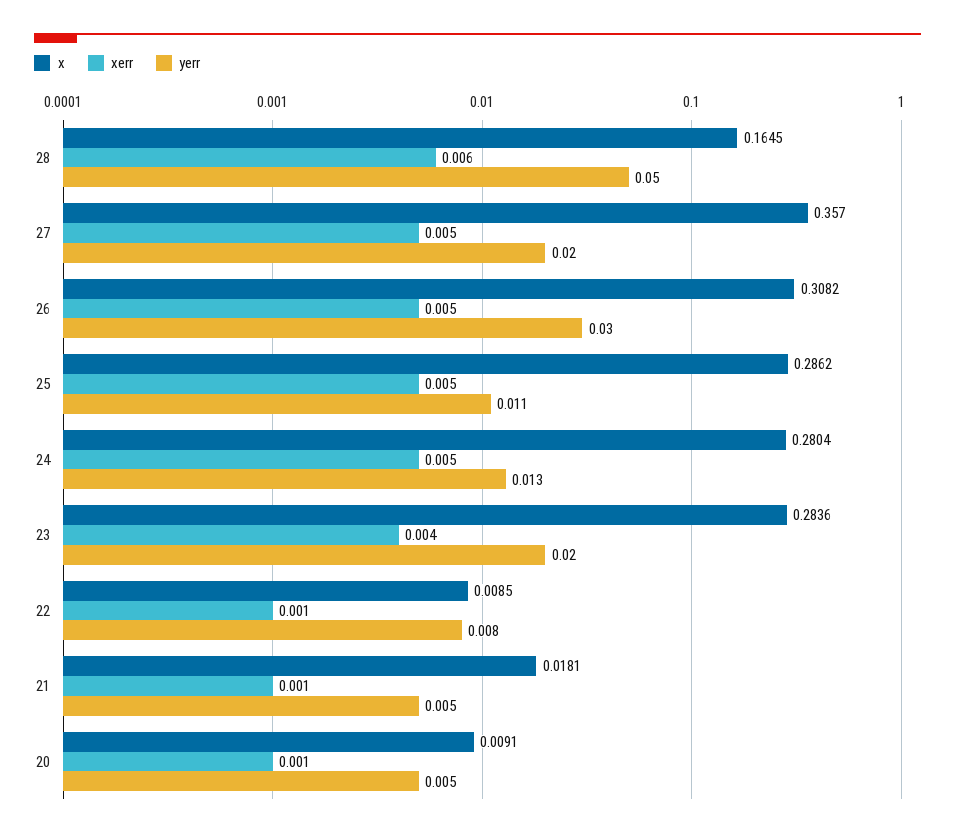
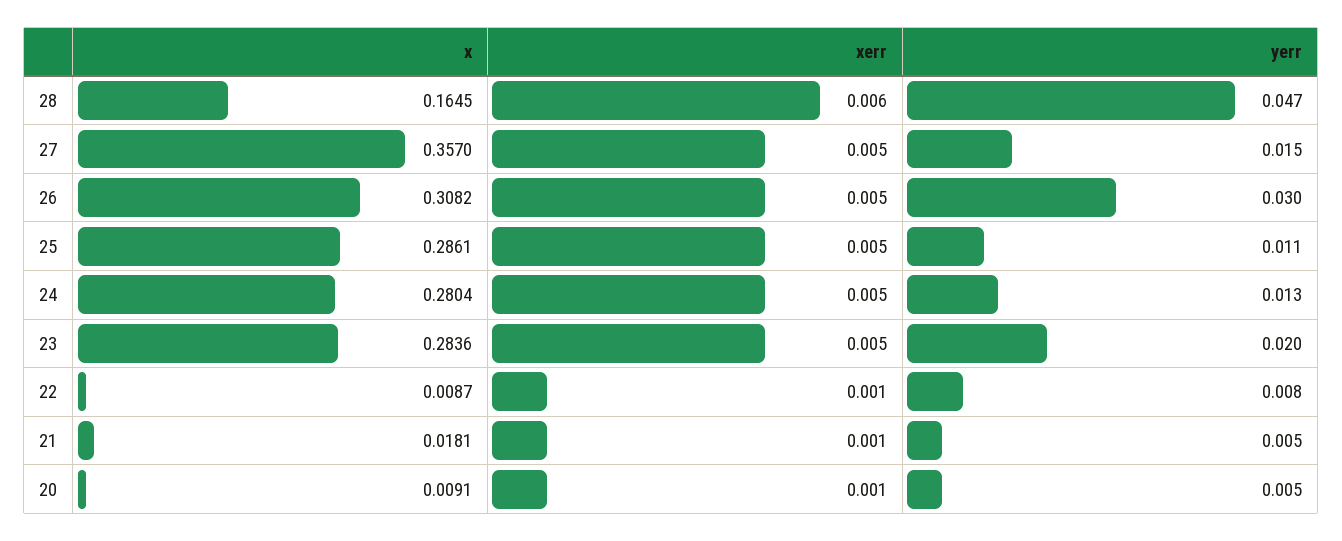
yerr, 28: 0.05 -> 0.047
yerr, 27: 0.02 -> 0.015
x, 25: 0.2862 -> 0.2861
xerr, 23: 0.004 -> 0.005
x, 22: 0.0085 -> 0.0087

